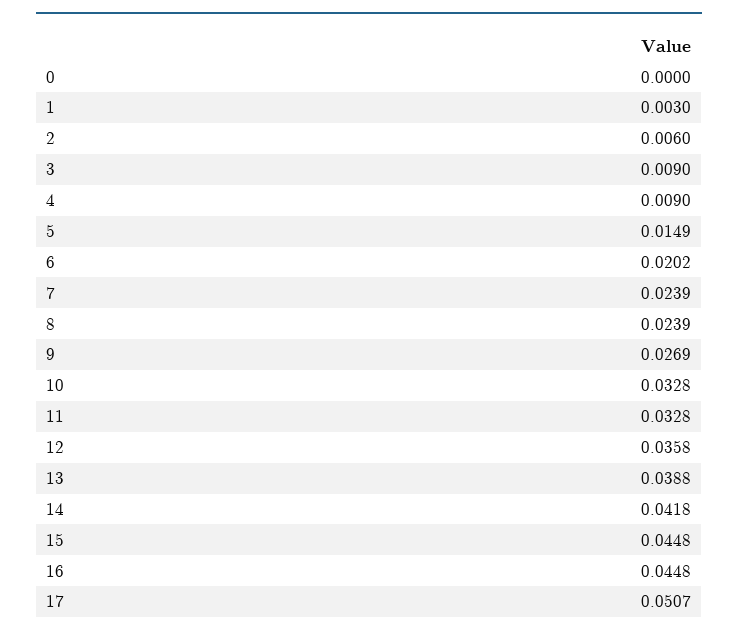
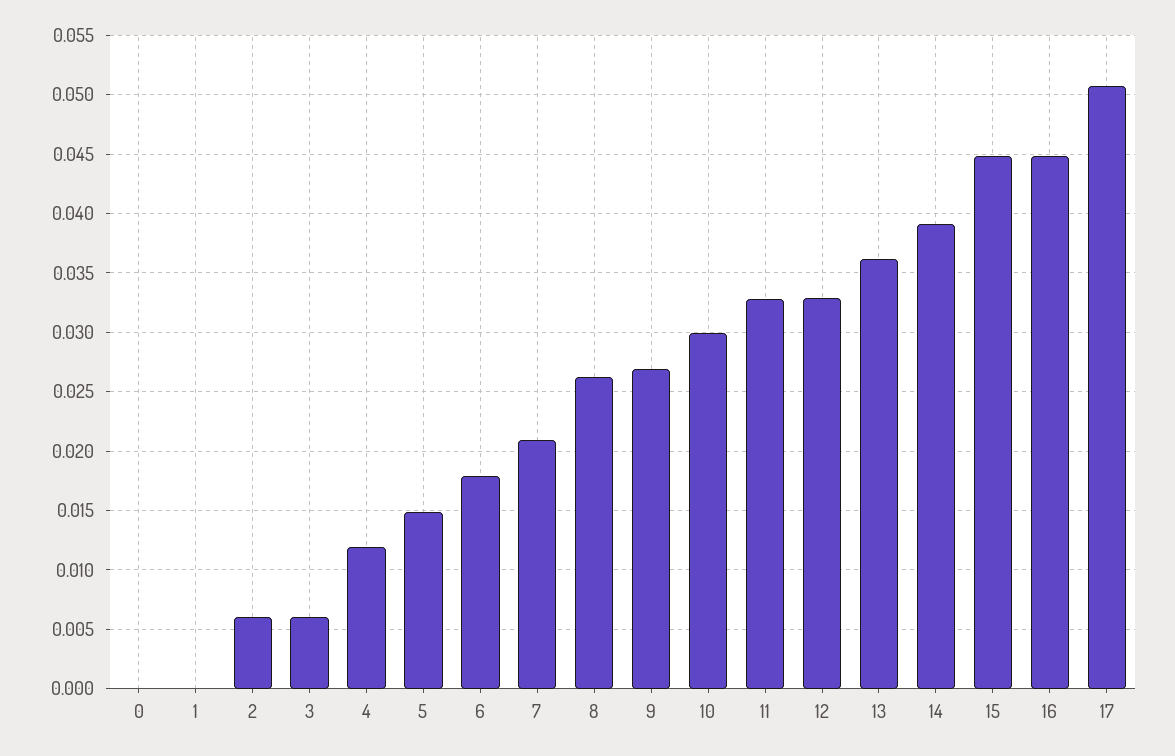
1: 0.003 -> 0
3: 0.009 -> 0.006
4: 0.009 -> 0.012
6: 0.0202 -> 0.018
7: 0.0239 -> 0.021
8: 0.0239 -> 0.026
10: 0.0328 -> 0.03
12: 0.0358 -> 0.033
13: 0.0388 -> 0.036
14: 0.0418 -> 0.039

